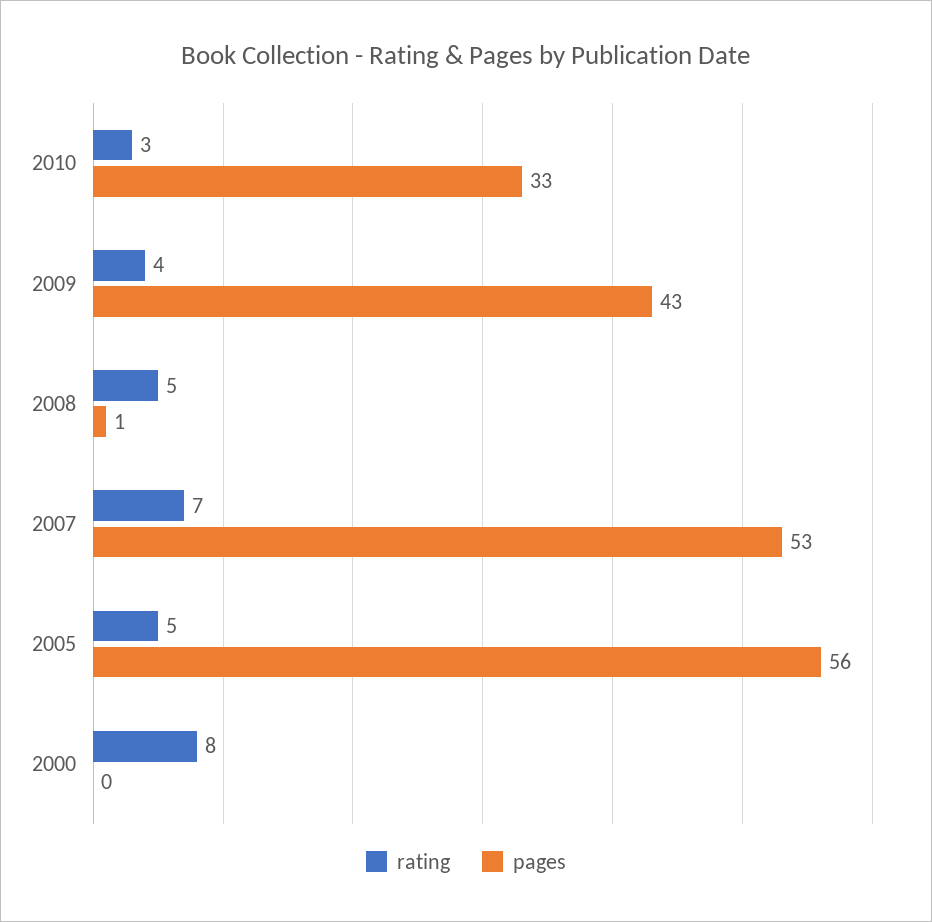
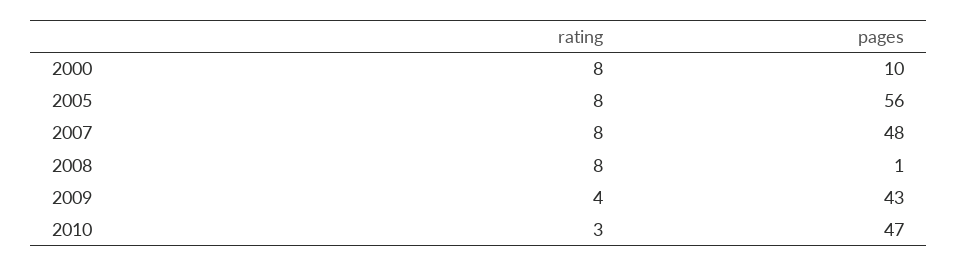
pages, 2010: 33 -> 47
rating, 2008: 5 -> 8
rating, 2007: 7 -> 8
pages, 2007: 53 -> 48
rating, 2005: 5 -> 8
pages, 2000: 0 -> 10

